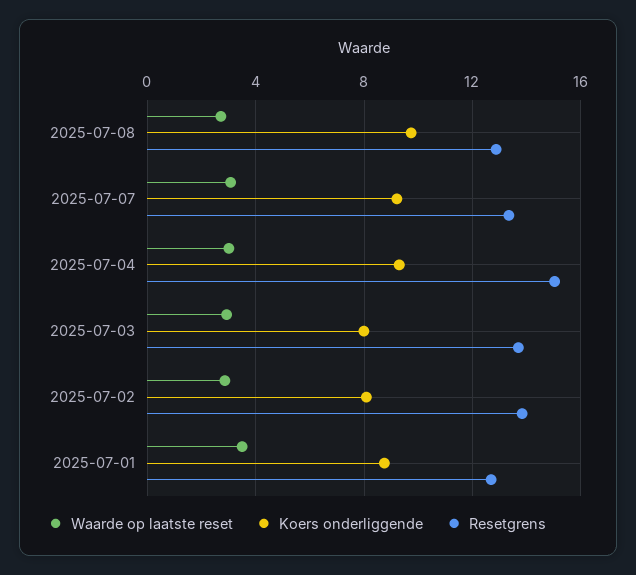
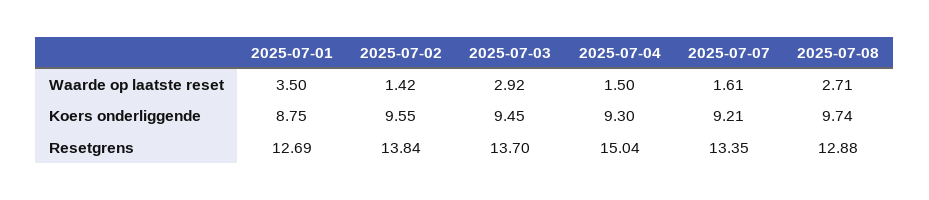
Waarde op laatste reset, 2025-07-07: 3 -> 1.61
Waarde op laatste reset, 2025-07-04: 3 -> 1.5
Koers onderliggende, 2025-07-03: 8 -> 9.45
Waarde op laatste reset, 2025-07-02: 3 -> 1.42
Koers onderliggende, 2025-07-02: 8 -> 9.55

